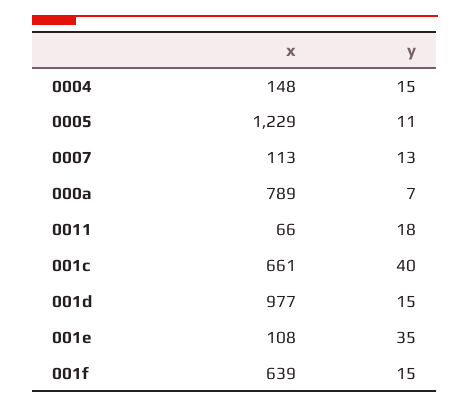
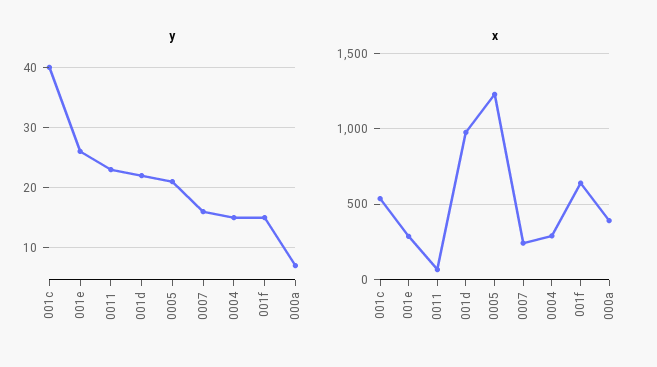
x, 0004: 148 -> 300
y, 0005: 11 -> 21
x, 0007: 113 -> 250
y, 0007: 13 -> 16
x, 000a: 789 -> 400
y, 0011: 18 -> 23
x, 001c: 661 -> 550
y, 001d: 15 -> 22
x, 001e: 108 -> 300
y, 001e: 35 -> 26

